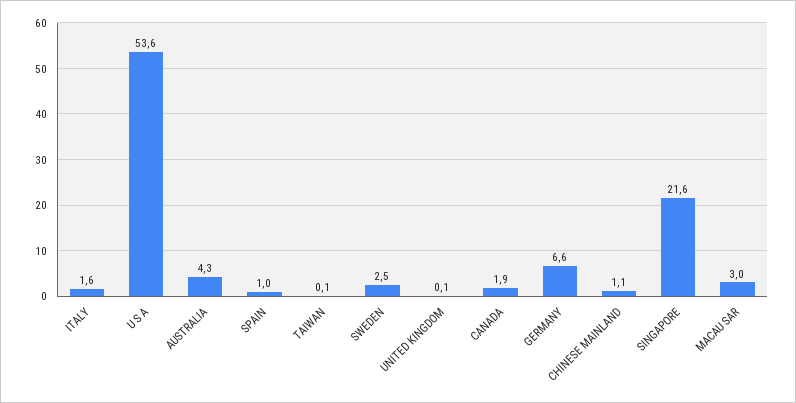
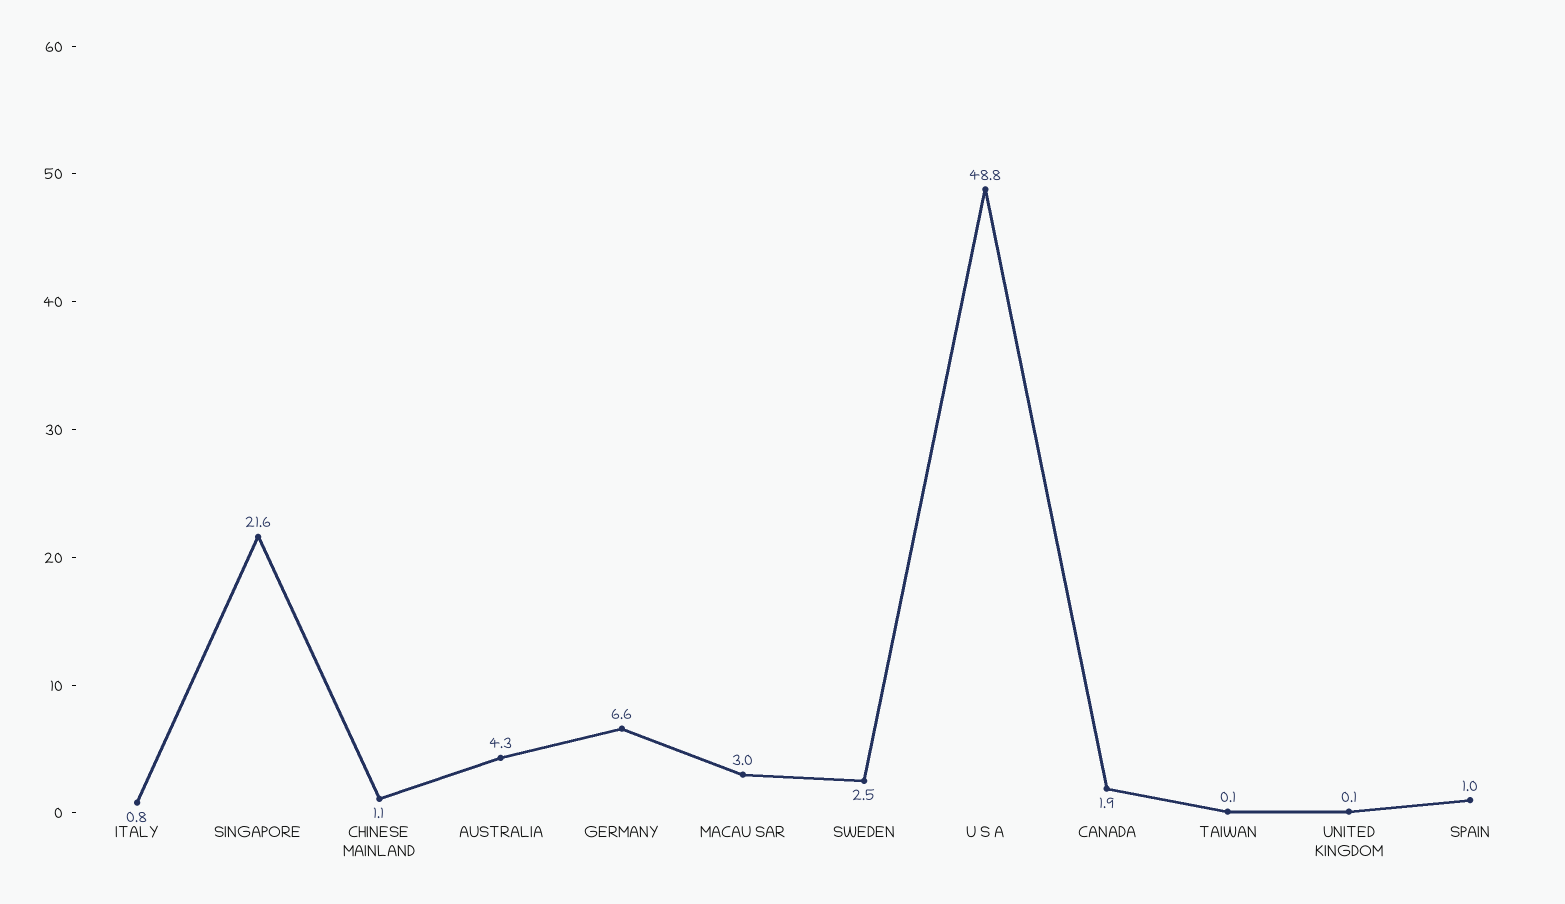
ITALY: 1.6 -> 0.8
U S A: 53.6 -> 48.8

